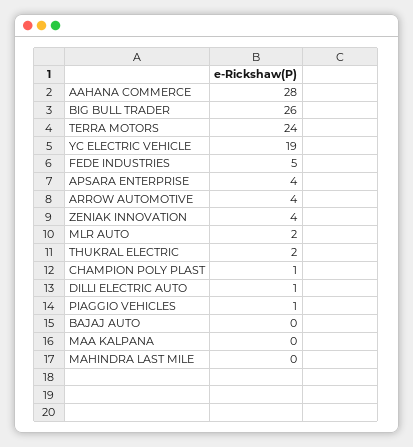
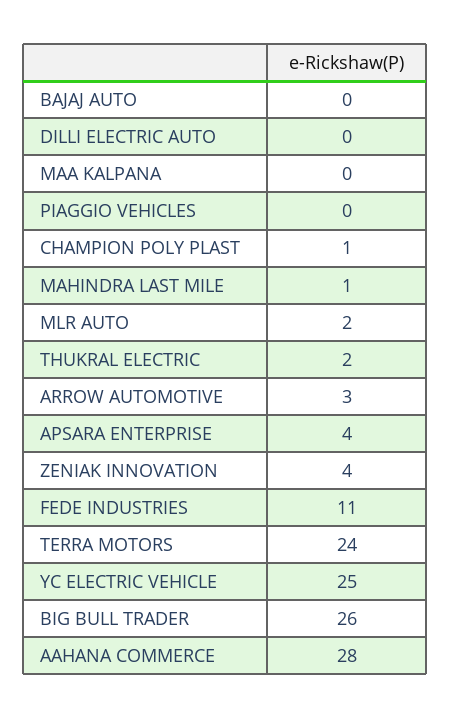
YC ELECTRIC VEHICLE: 19 -> 25
FEDE INDUSTRIES: 5 -> 11
ARROW AUTOMOTIVE: 4 -> 3
DILLI ELECTRIC AUTO: 1 -> 0
PIAGGIO VEHICLES: 1 -> 0
MAHINDRA LAST MILE: 0 -> 1

